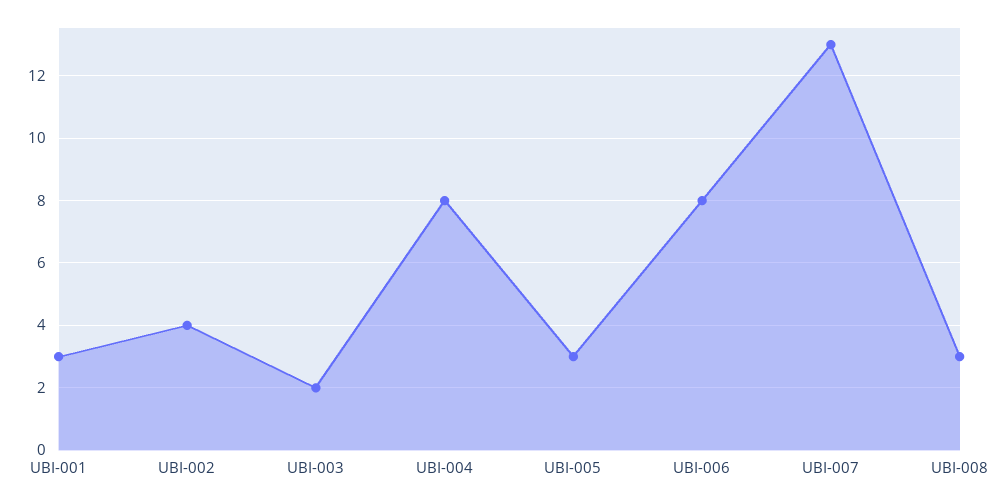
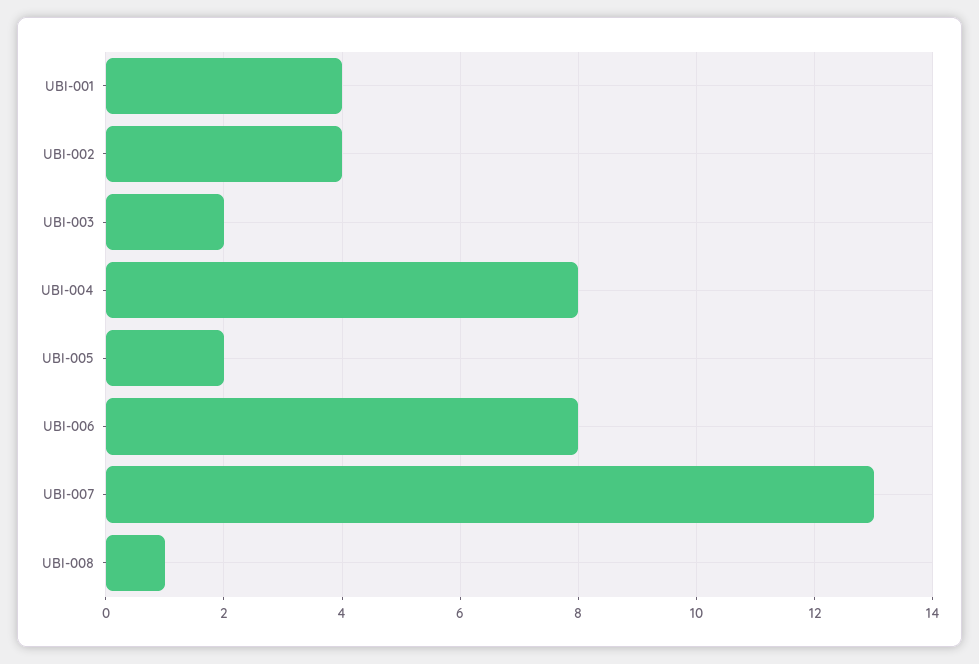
UBI-001: 3 -> 4
UBI-005: 3 -> 2
UBI-008: 3 -> 1

